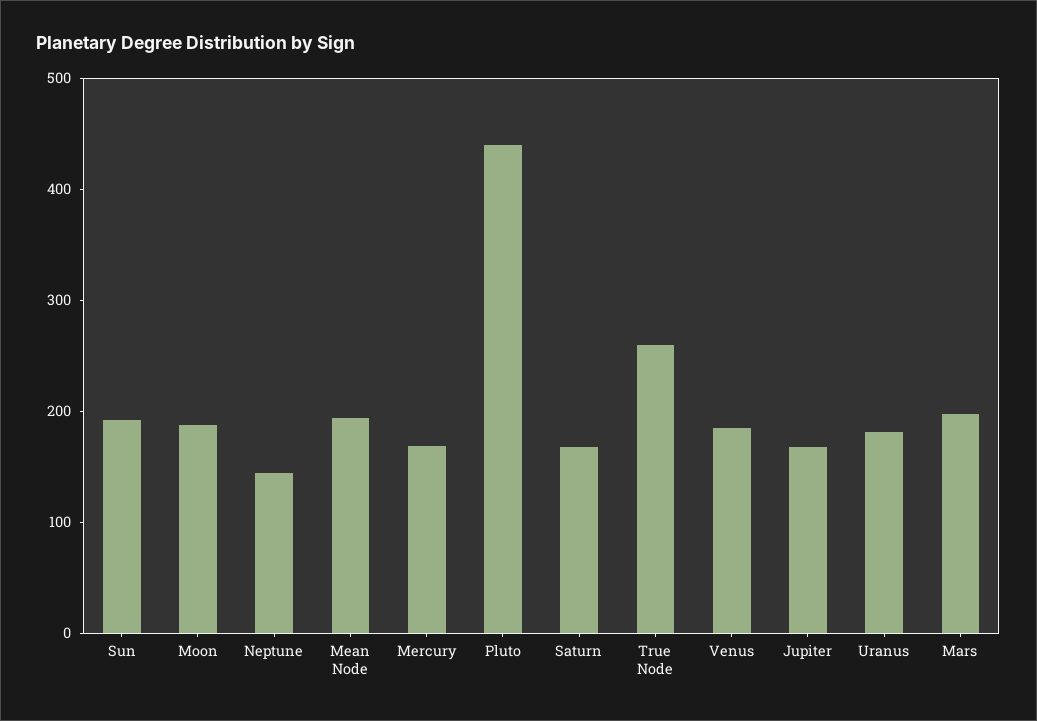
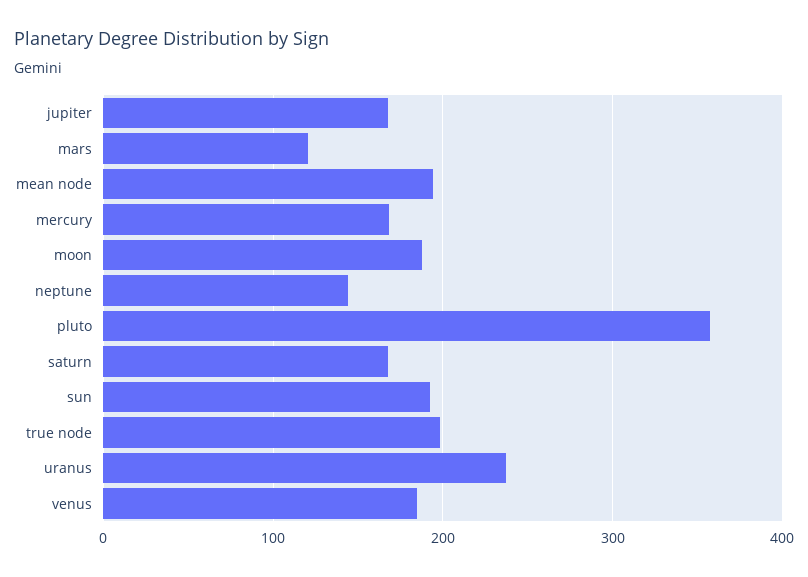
Pluto: 440 -> 360
True Node: 260 -> 200
Uranus: 180 -> 240
Mars: 200 -> 120

